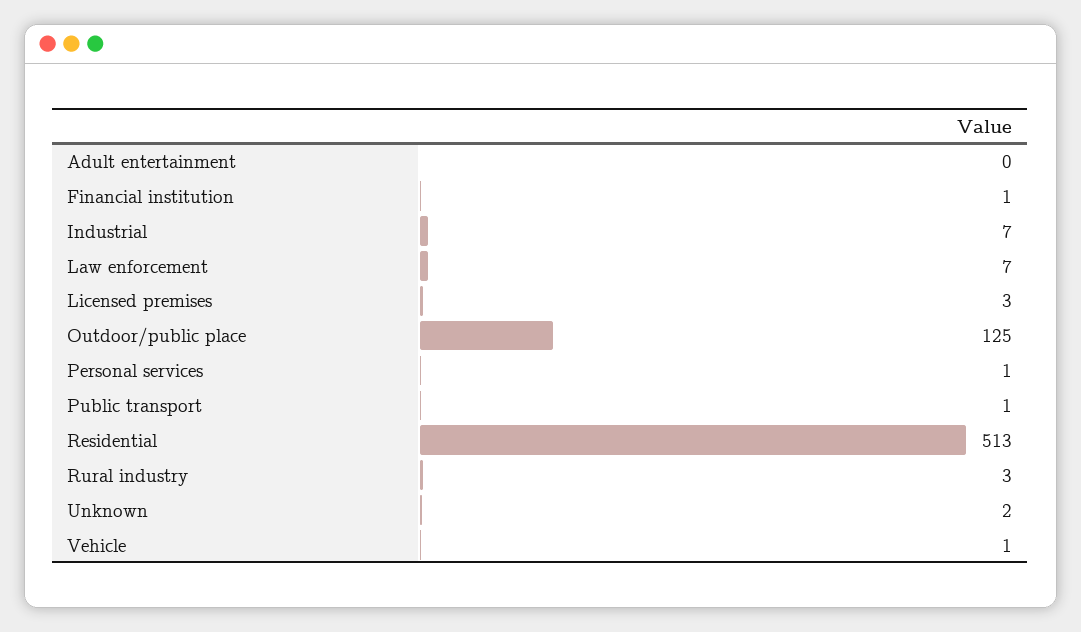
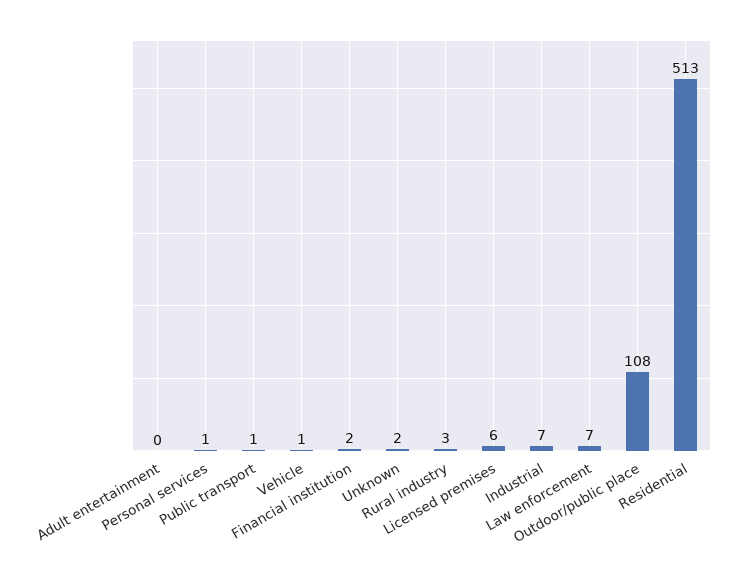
Financial institution: 1 -> 2
Licensed premises: 3 -> 6
Outdoor/public place: 125 -> 108

